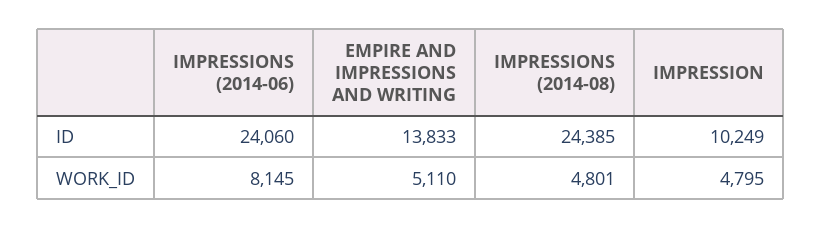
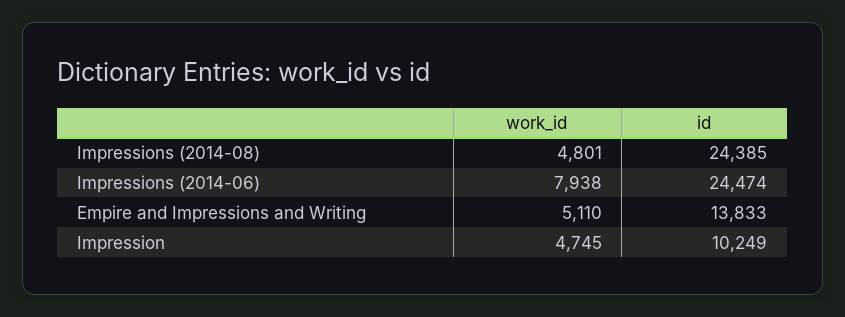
IMPRESSIONS (2014-06), ID: 24060 -> 24474
IMPRESSIONS (2014-06), WORK_ID: 8145 -> 7938
IMPRESSION, WORK_ID: 4795 -> 4745

